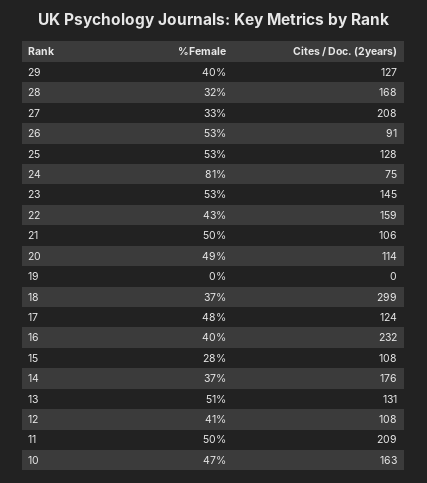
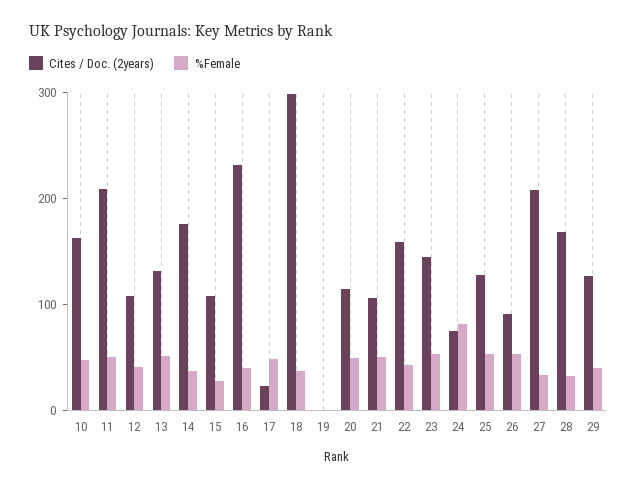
Cites / Doc. (2years), 17: 124 -> 20

